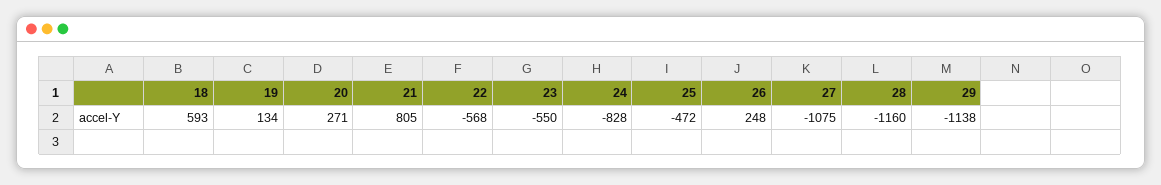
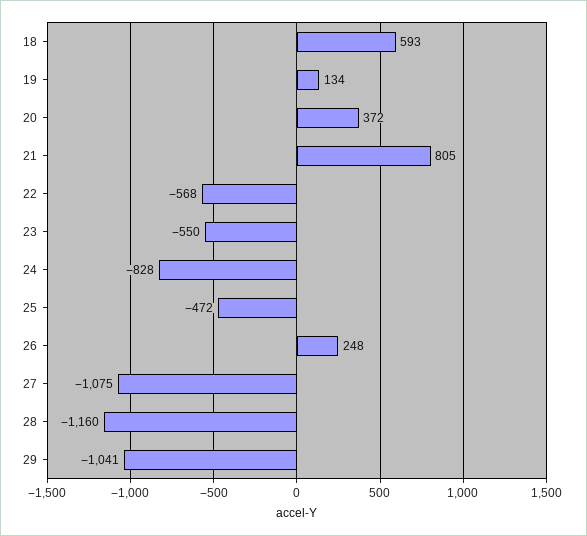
20: 271 -> 372
29: -1138 -> -1041

